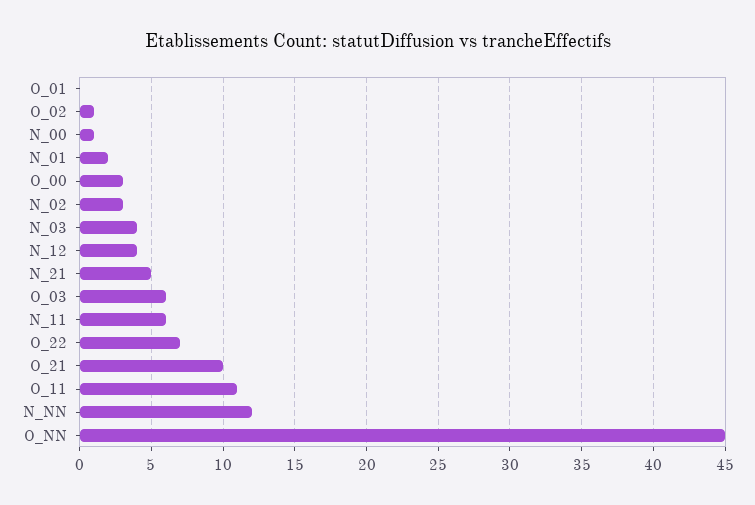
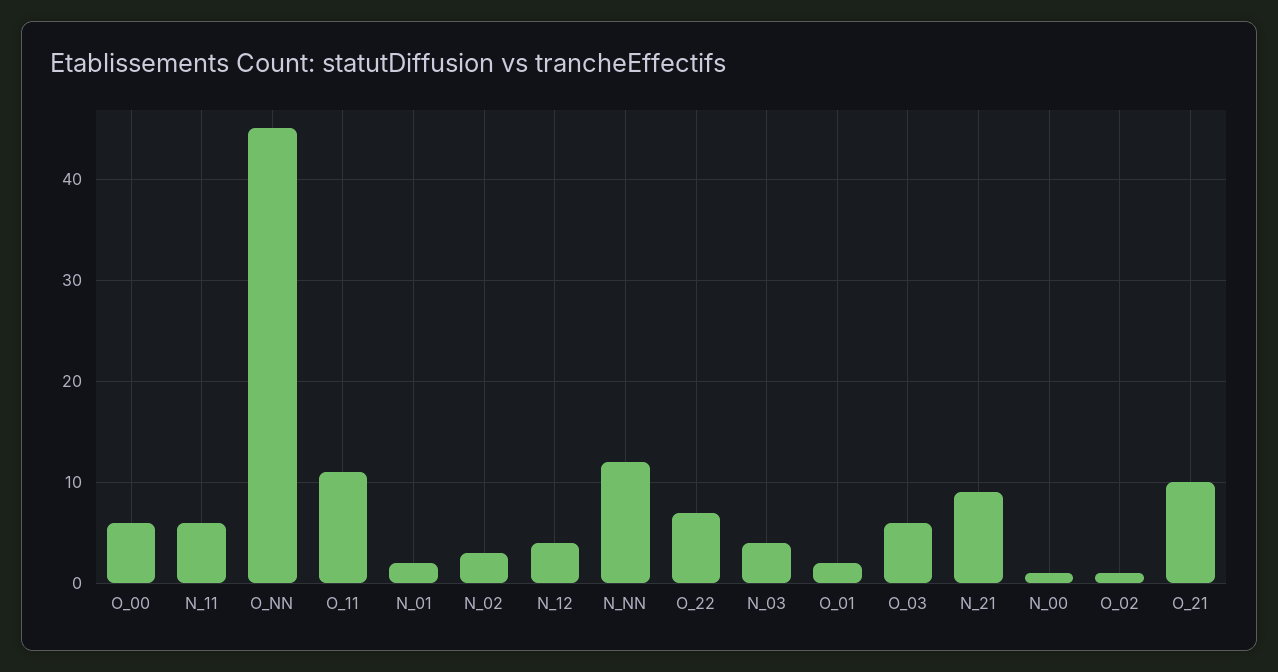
O_01: 0 -> 2
O_00: 3 -> 6
N_21: 5 -> 9

